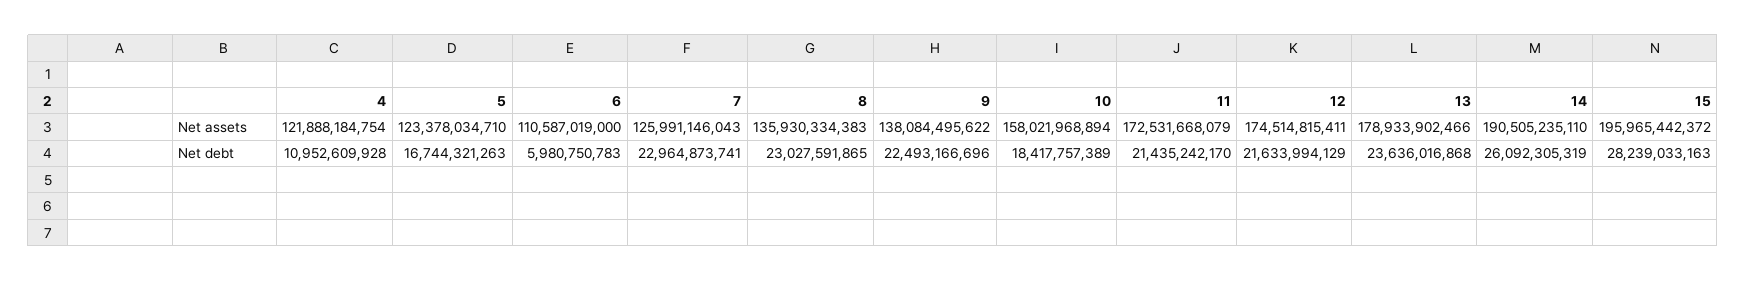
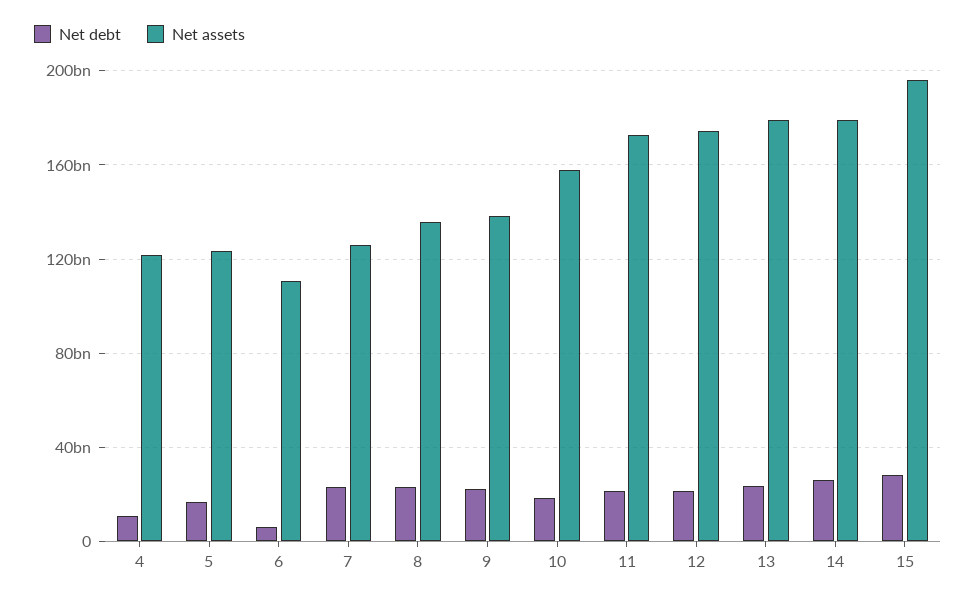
Net assets, 14: 190505235110 -> 180000000000

